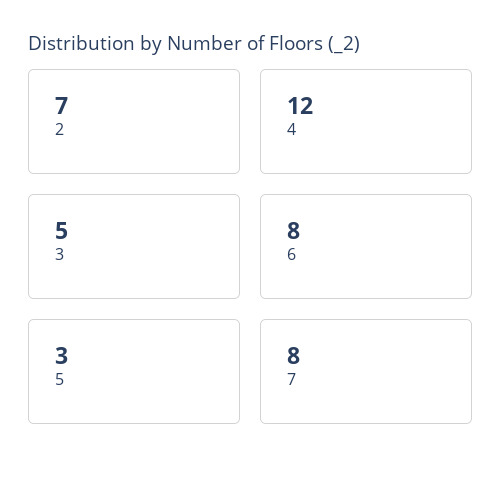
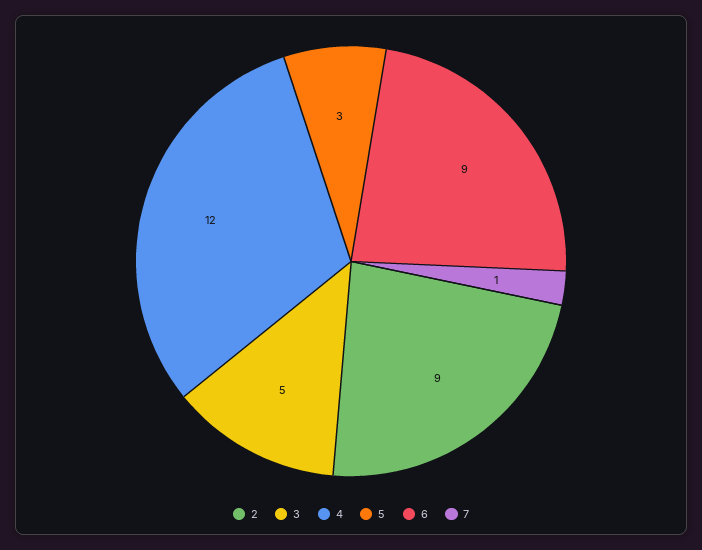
2: 7 -> 9
6: 8 -> 9
7: 8 -> 1

